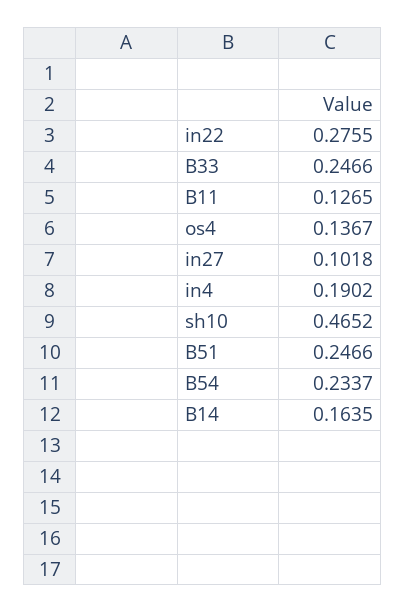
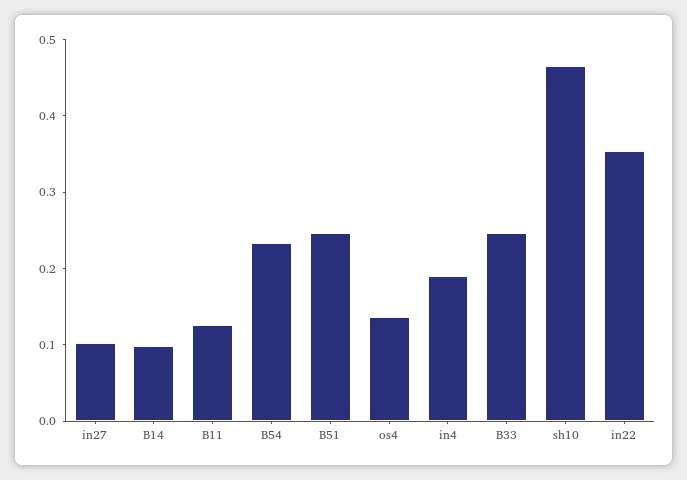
in22: 0.2755 -> 0.36
B14: 0.1635 -> 0.1

